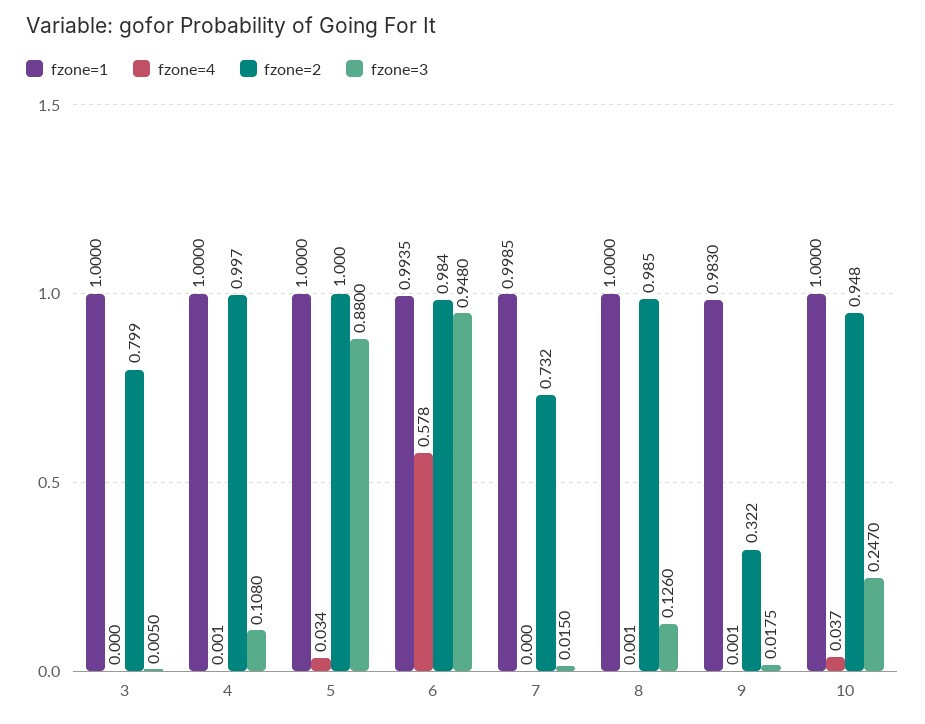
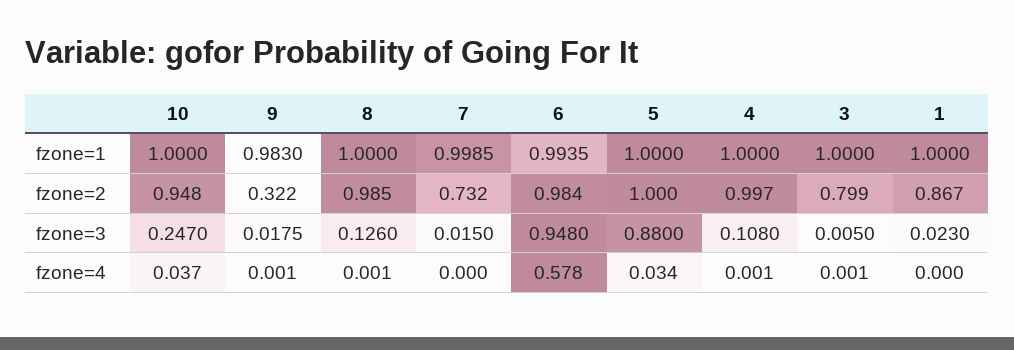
fzone=4, 3: 0 -> 0.001
fzone=1, 1: none -> 1
fzone=2, 1: none -> 0.867
fzone=3, 1: none -> 0.023
fzone=4, 1: none -> 0

